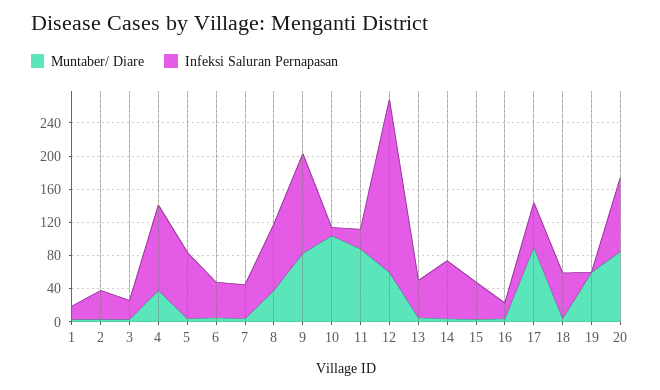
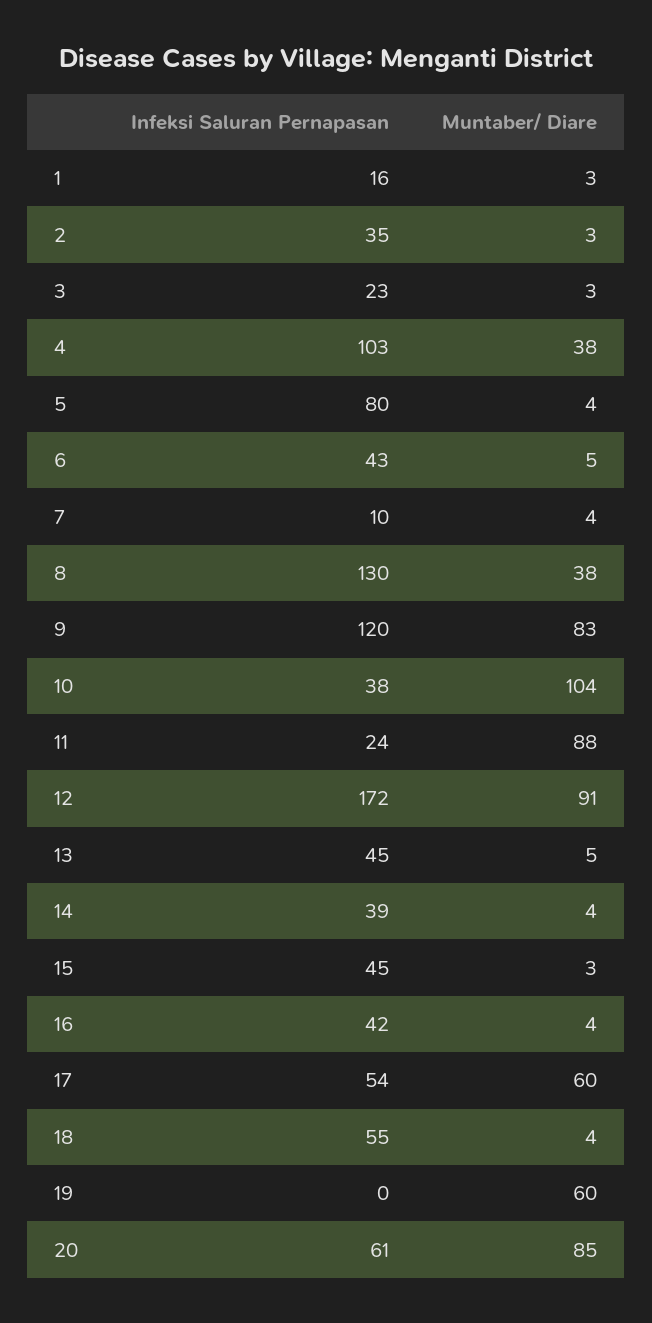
Infeksi Saluran Pernapasan, 7: 40 -> 10
Infeksi Saluran Pernapasan, 8: 80 -> 130
Infeksi Saluran Pernapasan, 10: 10 -> 38
Muntaber/ Diare, 12: 60 -> 91
Infeksi Saluran Pernapasan, 12: 210 -> 172
Infeksi Saluran Pernapasan, 14: 70 -> 39
Infeksi Saluran Pernapasan, 16: 20 -> 42
Muntaber/ Diare, 17: 90 -> 60
Infeksi Saluran Pernapasan, 20: 90 -> 61

